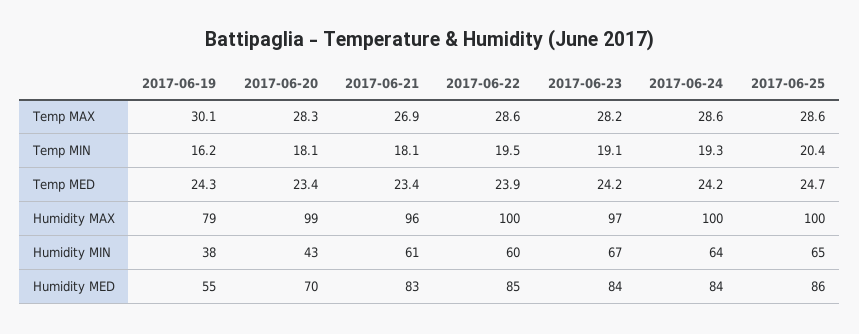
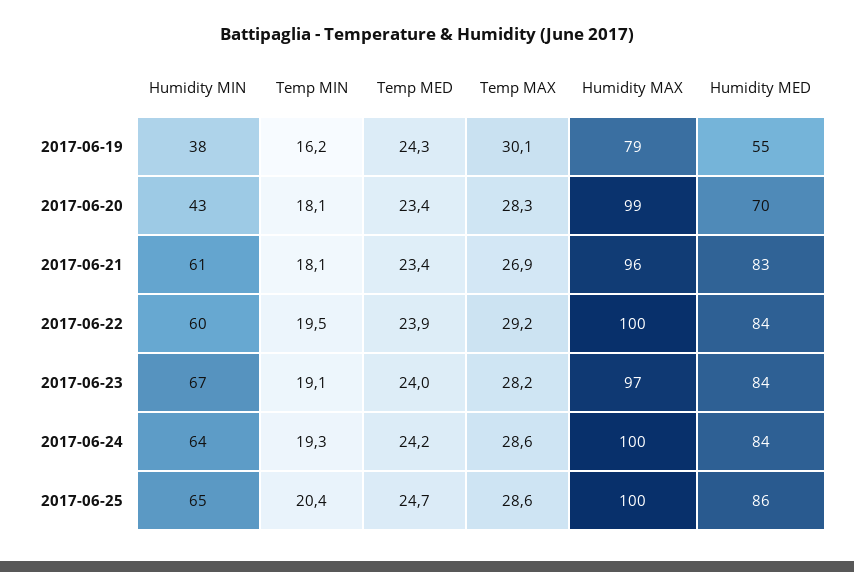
2017-06-22, Temp MAX: 28.6 -> 29.2
2017-06-23, Temp MED: 24.2 -> 24
2017-06-22, Humidity MED: 85 -> 84

